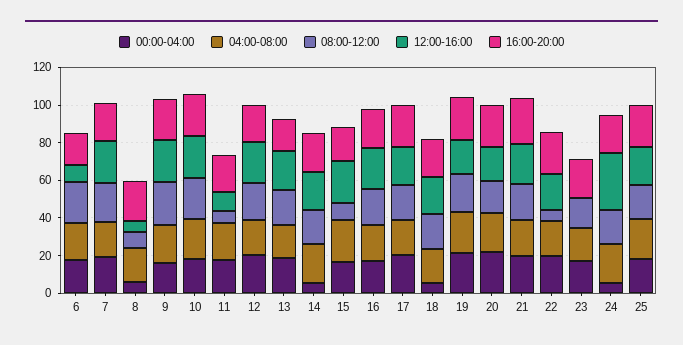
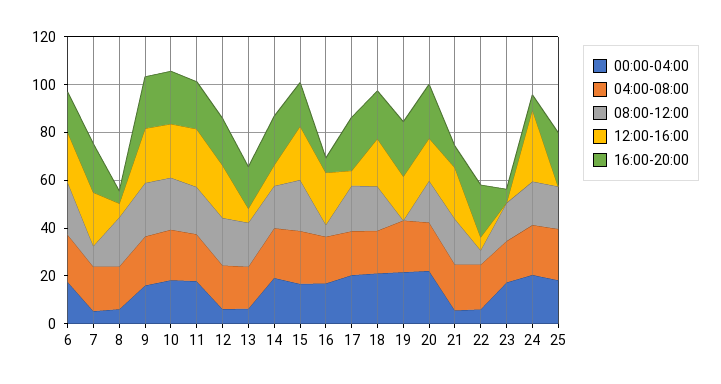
12:00-16:00, 6: 10 -> 20
00:00-04:00, 7: 20 -> 5
08:00-12:00, 7: 20 -> 10
08:00-12:00, 8: 10 -> 20
16:00-20:00, 8: 20 -> 5
08:00-12:00, 11: 5 -> 20
12:00-16:00, 11: 10 -> 25
00:00-04:00, 12: 20 -> 5
00:00-04:00, 13: 20 -> 5
12:00-16:00, 13: 20 -> 5
00:00-04:00, 14: 5 -> 20
12:00-16:00, 14: 20 -> 10
08:00-12:00, 15: 10 -> 20
08:00-12:00, 16: 20 -> 5
16:00-20:00, 16: 20 -> 5
12:00-16:00, 17: 20 -> 5
00:00-04:00, 18: 5 -> 20
08:00-12:00, 19: 20 -> 0
00:00-04:00, 21: 20 -> 5
16:00-20:00, 21: 25 -> 10
00:00-04:00, 22: 20 -> 5
12:00-16:00, 22: 20 -> 5
16:00-20:00, 23: 20 -> 5
00:00-04:00, 24: 5 -> 20
16:00-20:00, 24: 20 -> 5
12:00-16:00, 25: 20 -> 0

